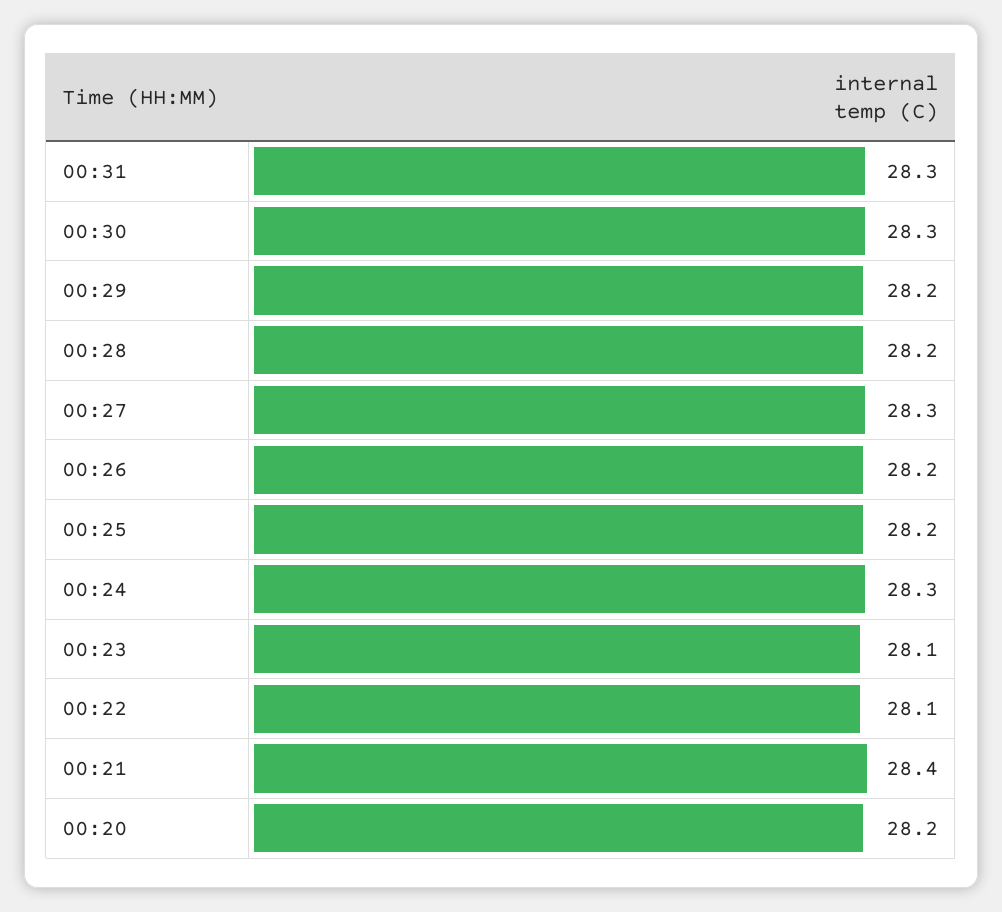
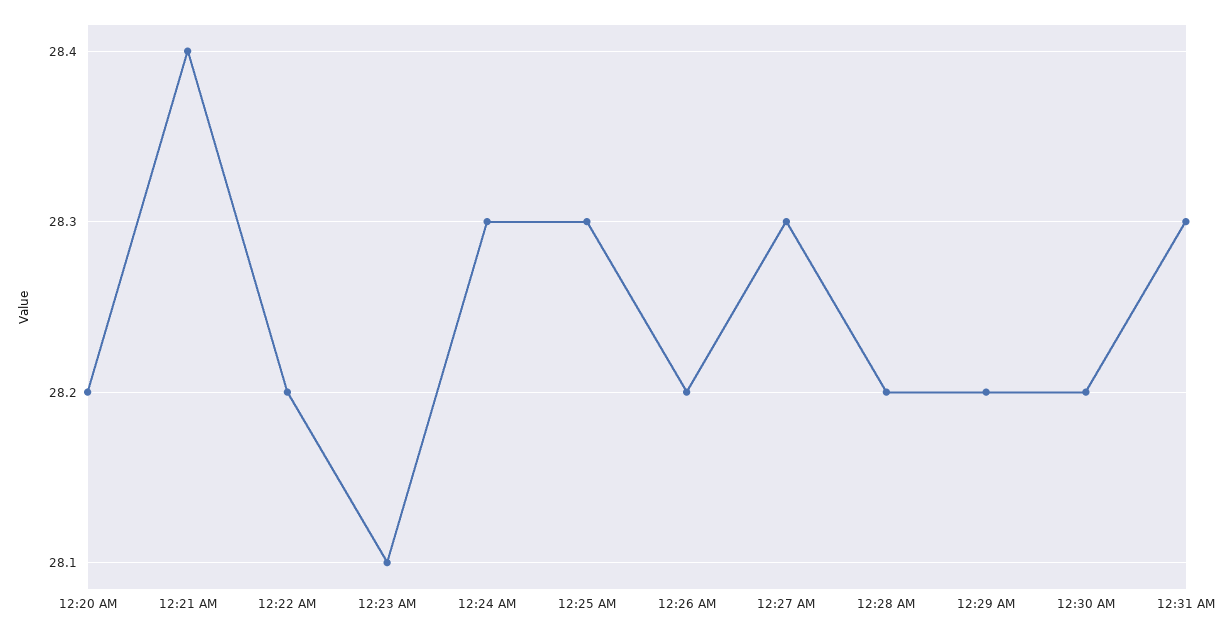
00:30: 28.3 -> 28.2
00:25: 28.2 -> 28.3
00:22: 28.1 -> 28.2

